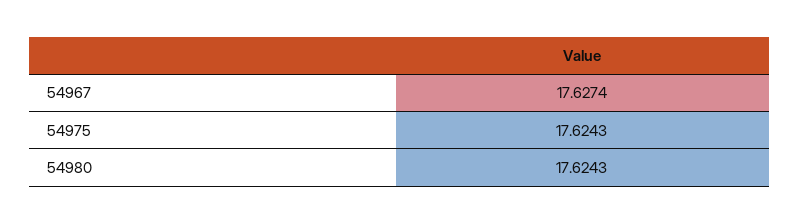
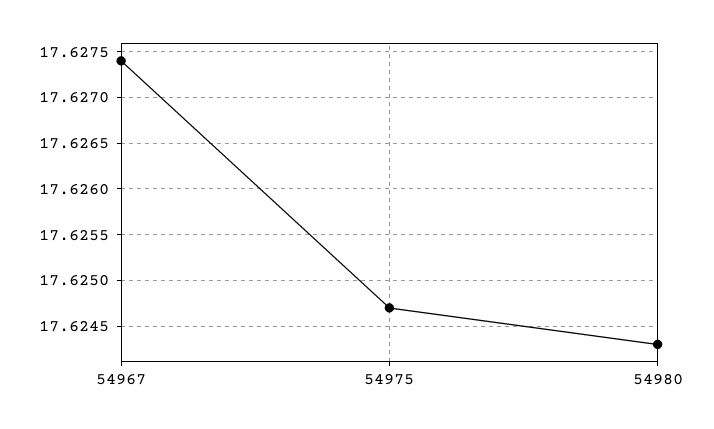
54975: 17.6243 -> 17.6247

